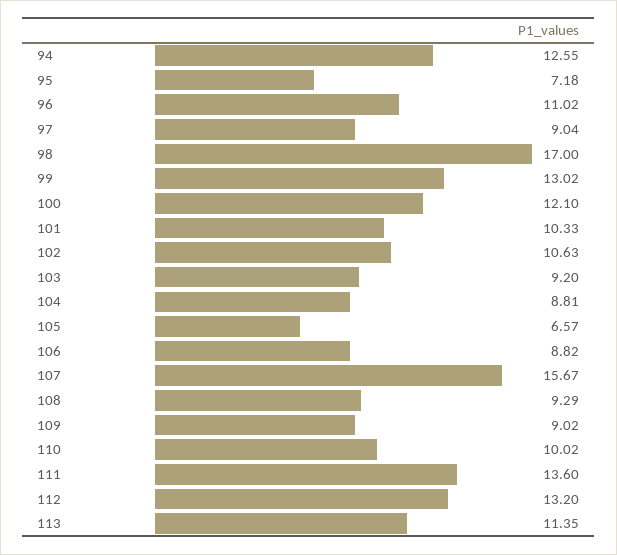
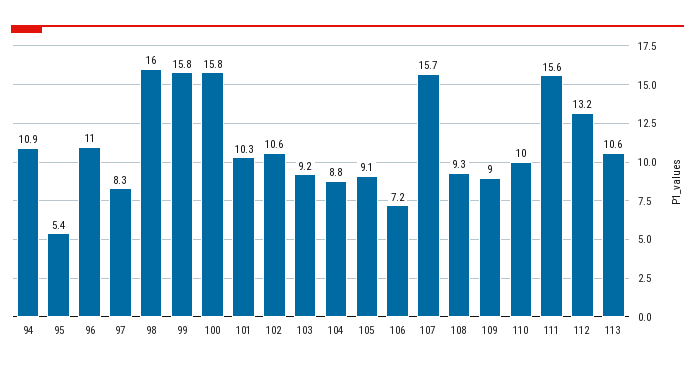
94: 12.55 -> 10.9
95: 7.18 -> 5.4
97: 9.04 -> 8.3
98: 17 -> 16
99: 13.02 -> 15.8
100: 12.1 -> 15.8
105: 6.57 -> 9.1
106: 8.82 -> 7.2
111: 13.6 -> 15.6
113: 11.35 -> 10.6

